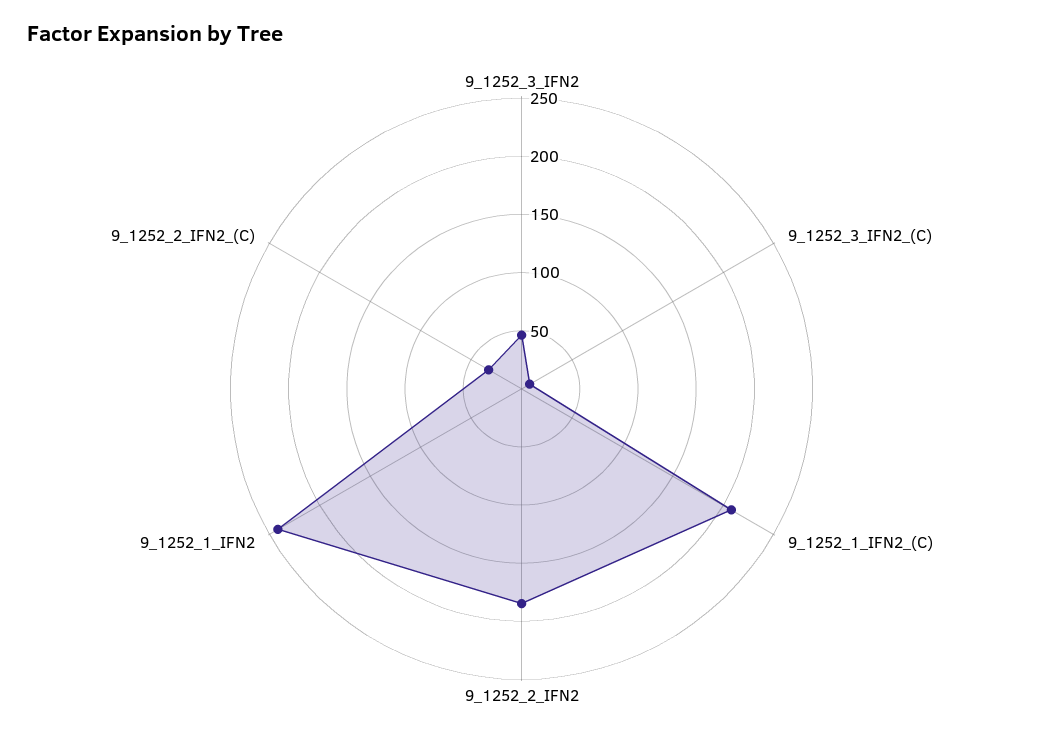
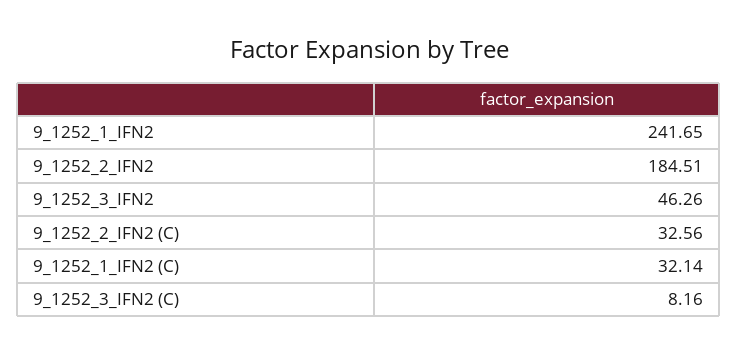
9_1252_1_IFN2_(C): 210 -> 32.14

